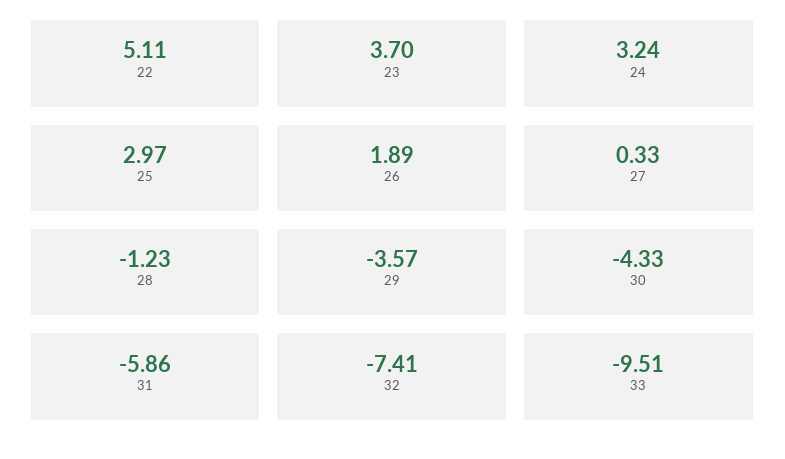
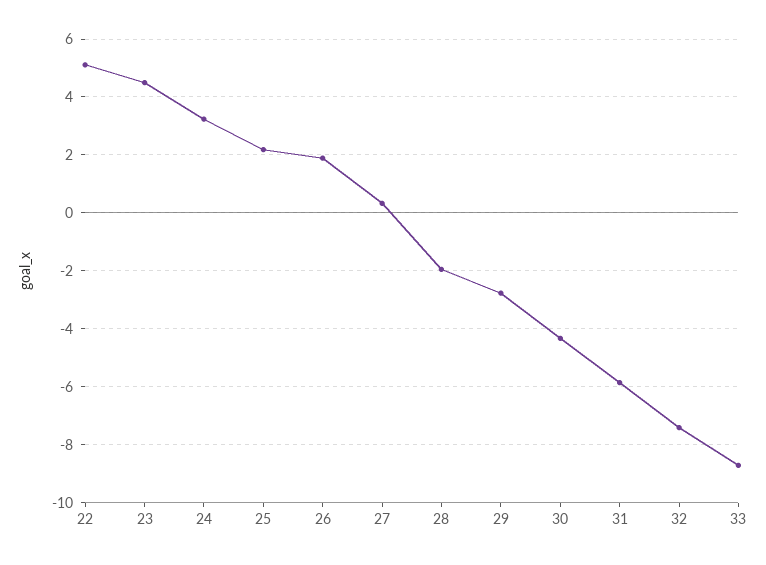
23: 3.7 -> 4.5
25: 2.97 -> 2.25
28: -1.23 -> -2
29: -3.57 -> -2.75
33: -9.51 -> -8.75

